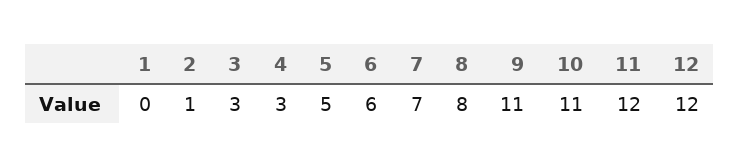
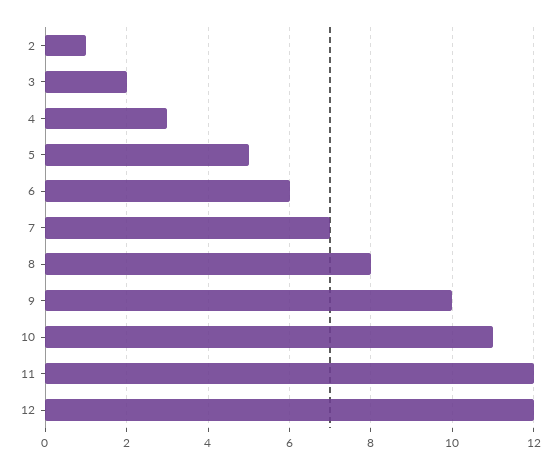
1: 0 -> none
3: 3 -> 2
9: 11 -> 10

